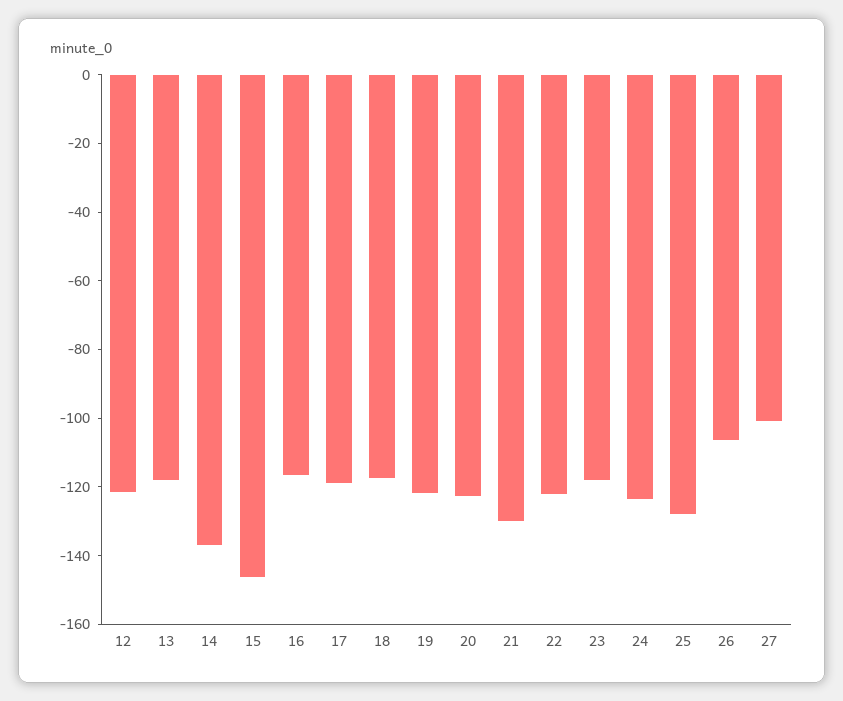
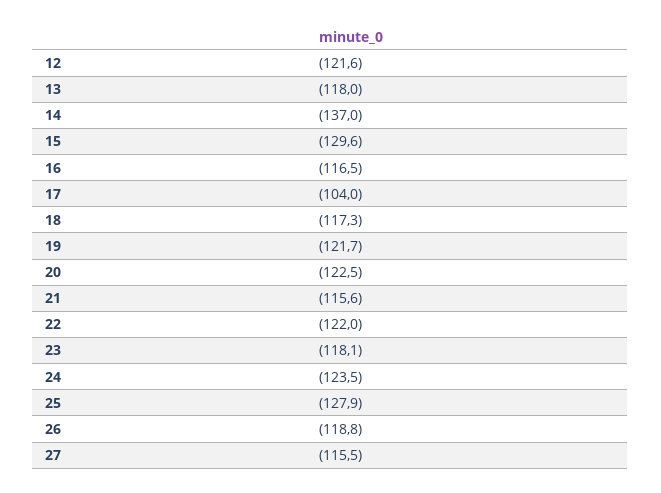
15: -145 -> -129.6
17: -120 -> -104
21: -130 -> -115.6
26: -105 -> -118.8
27: -100 -> -115.5

